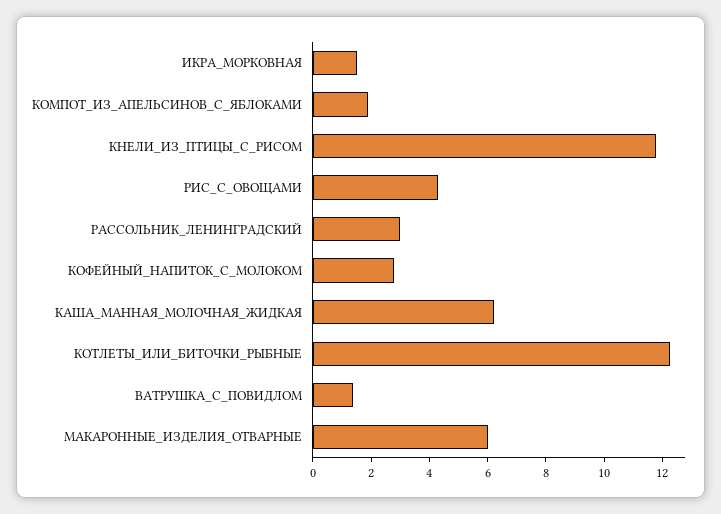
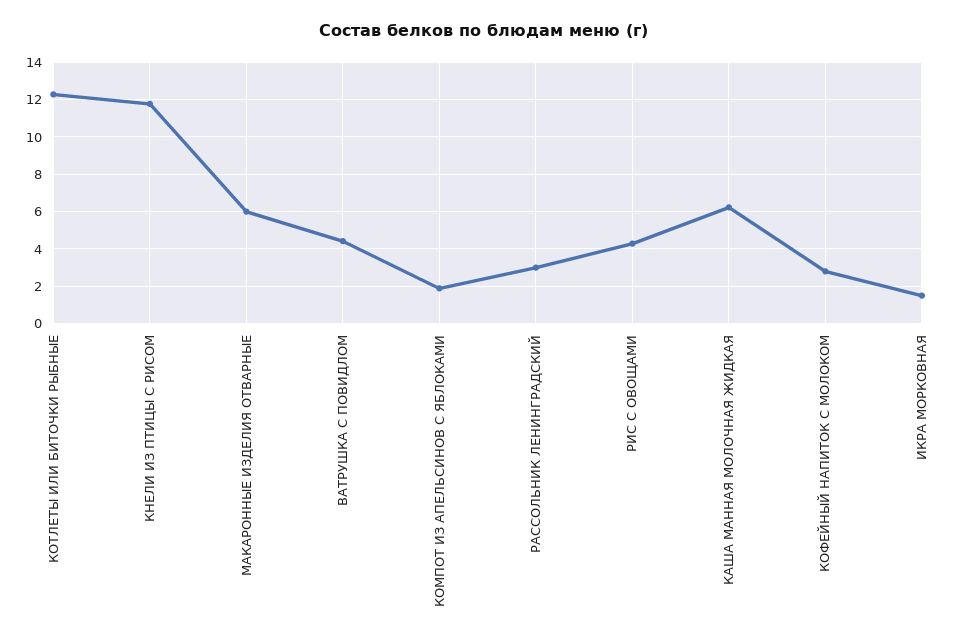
ВАТРУШКА_С_ПОВИДЛОМ: 1.5 -> 4.5

